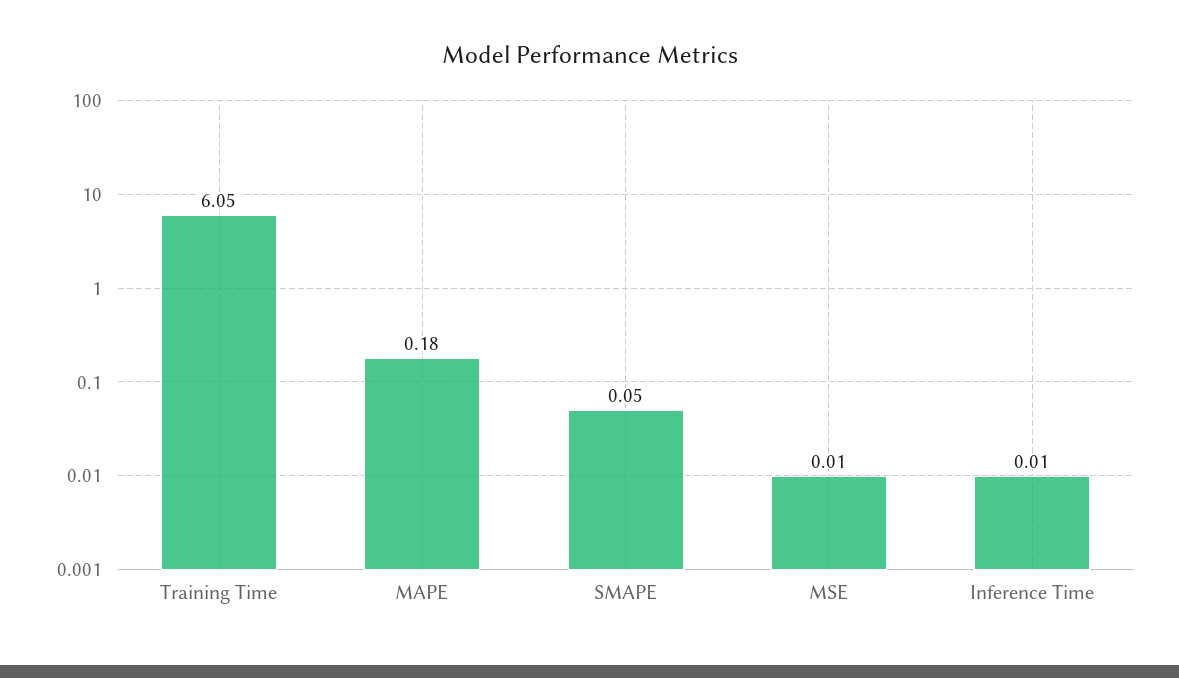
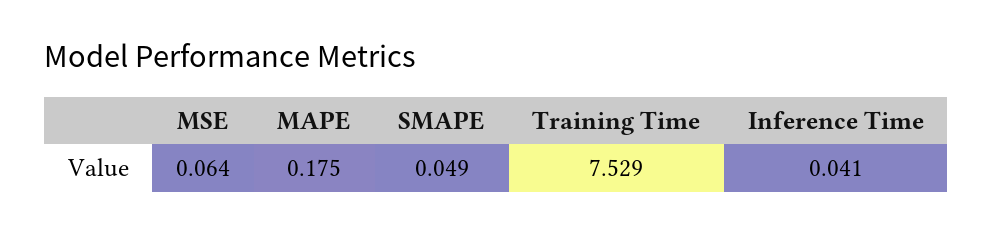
Training Time: 6.05 -> 7.529
MSE: 0.01 -> 0.064
Inference Time: 0.01 -> 0.041

